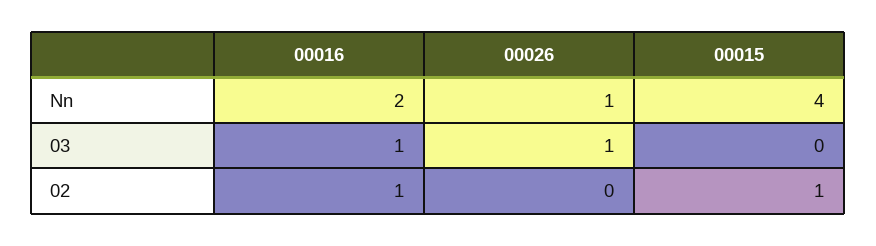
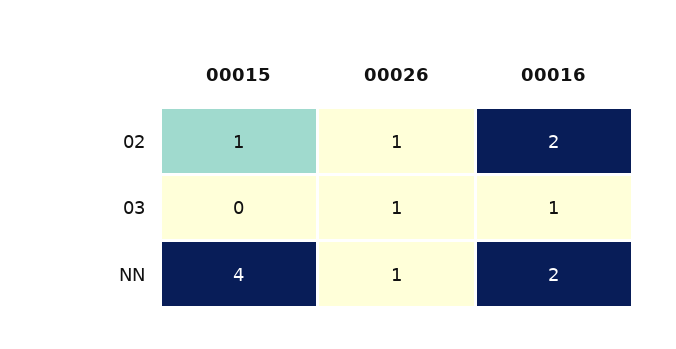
00016, 02: 1 -> 2
00026, 02: 0 -> 1

